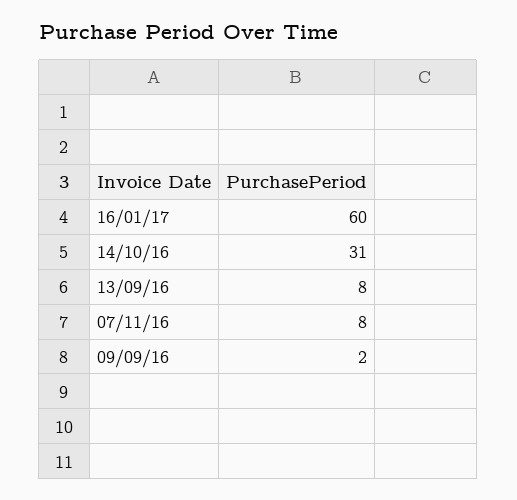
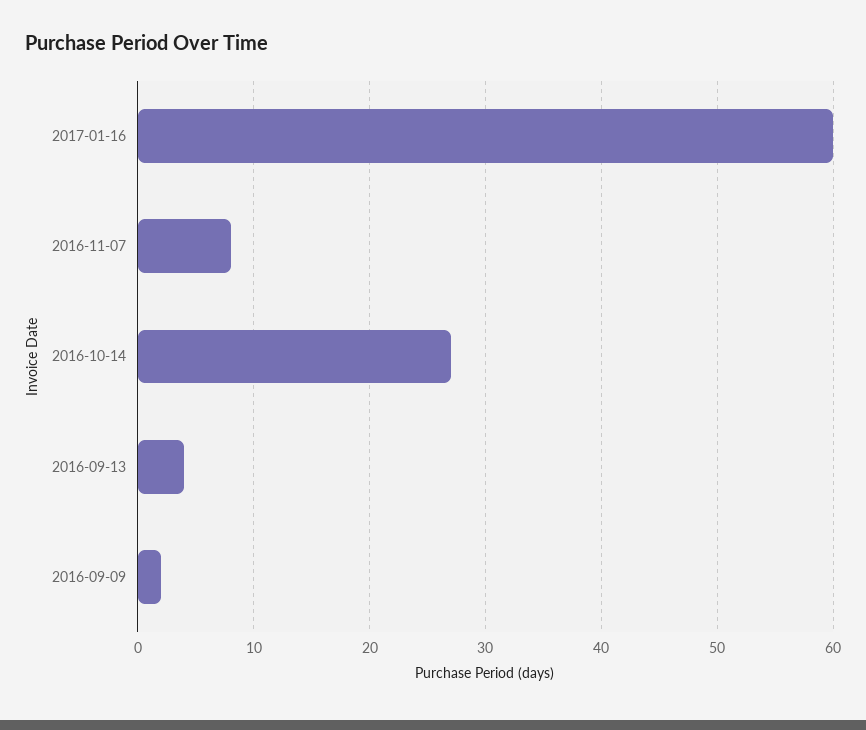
14/10/16: 31 -> 27
13/09/16: 8 -> 4

